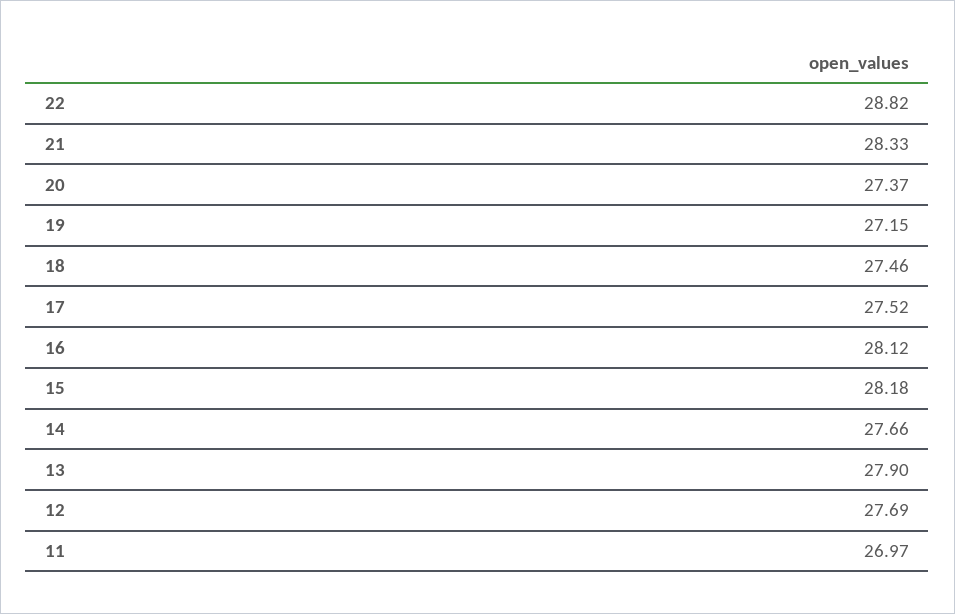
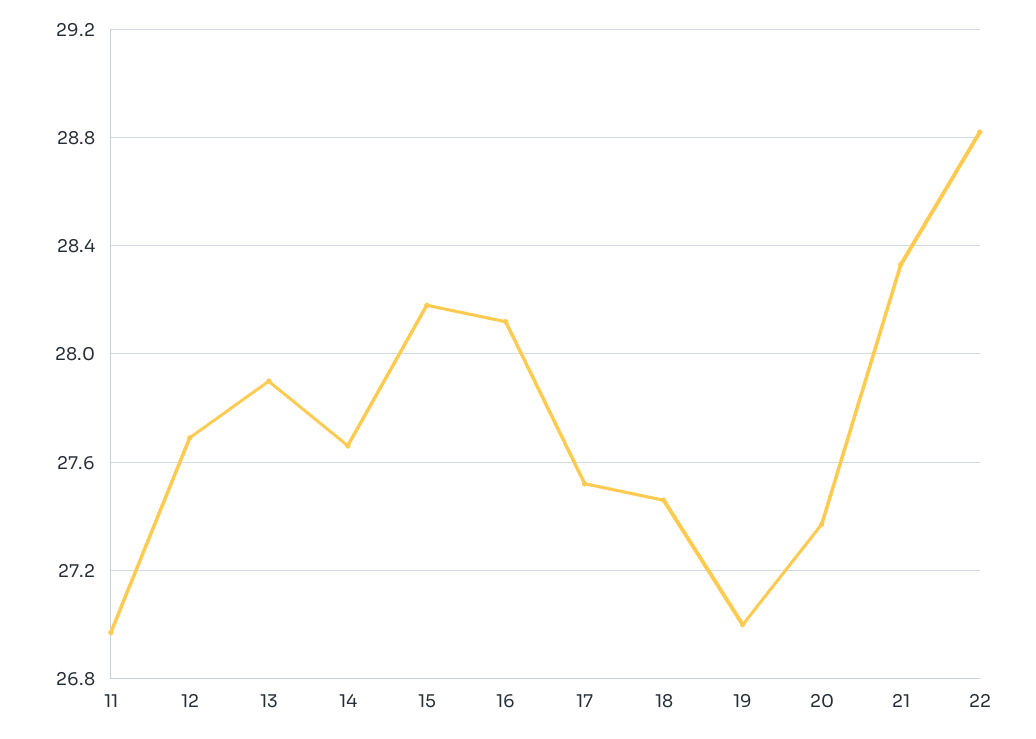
19: 27.15 -> 27

